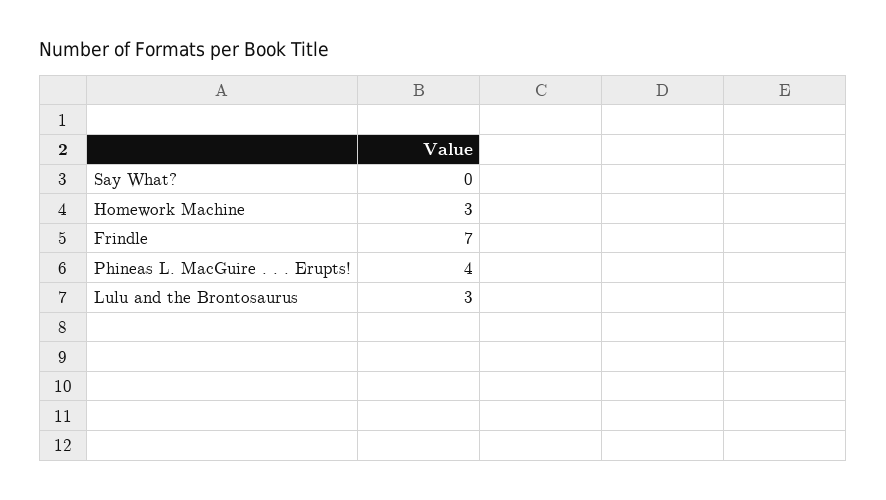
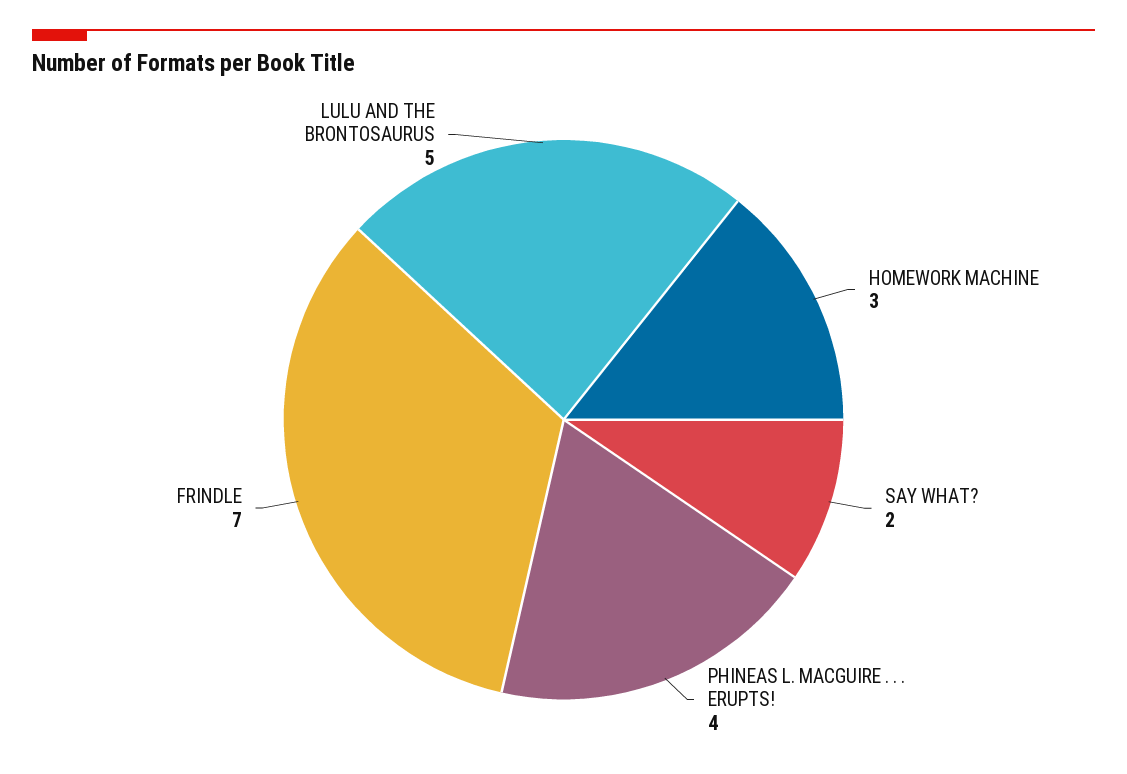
Say What?: 0 -> 2
Lulu and the Brontosaurus: 3 -> 5

